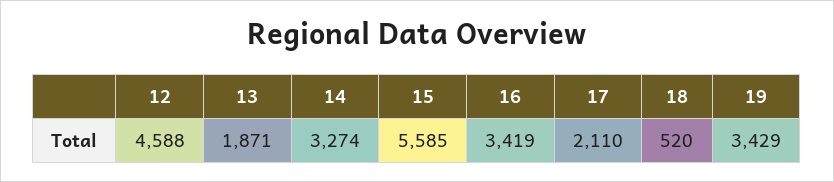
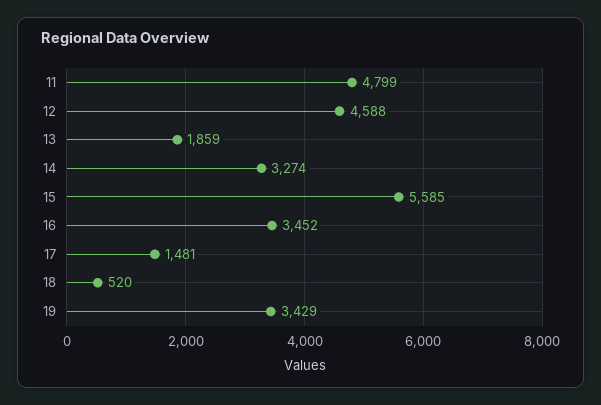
13: 1871 -> 1859
16: 3419 -> 3452
17: 2110 -> 1481
11: none -> 4799

